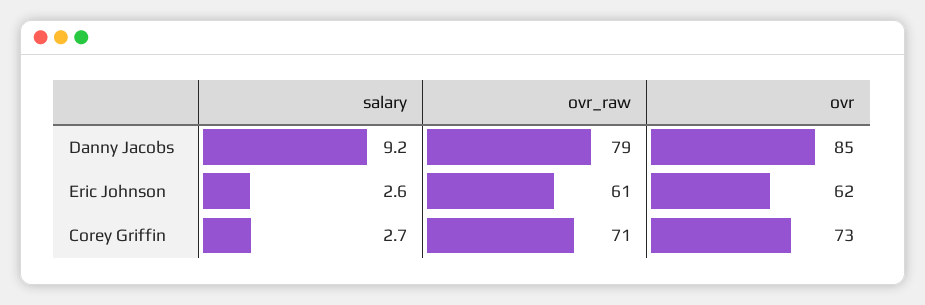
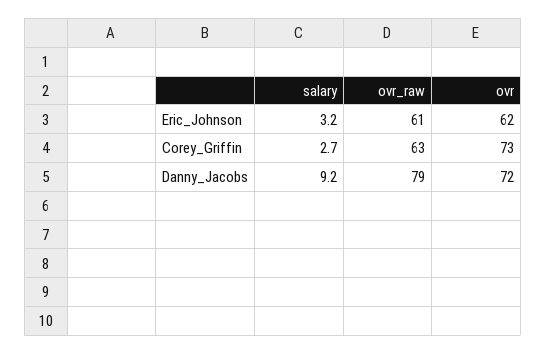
ovr, Danny Jacobs: 85 -> 72
salary, Eric Johnson: 2.6 -> 3.2
ovr_raw, Corey Griffin: 71 -> 63

